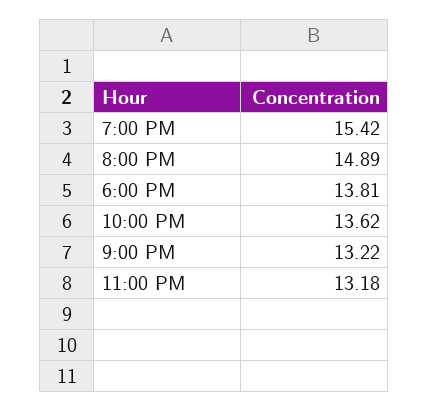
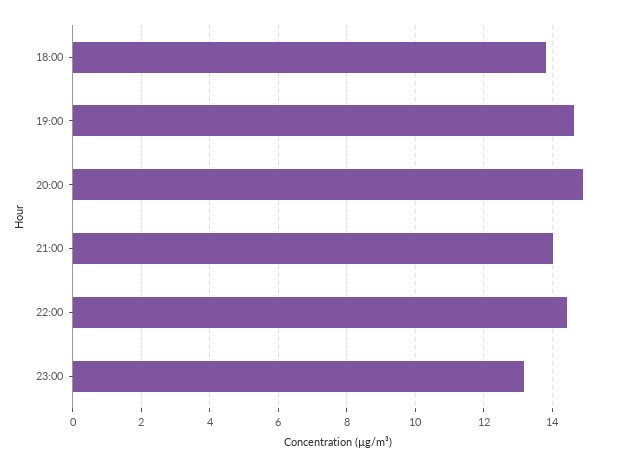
7:00 PM: 15.42 -> 14.6
10:00 PM: 13.62 -> 14.4
9:00 PM: 13.22 -> 14

